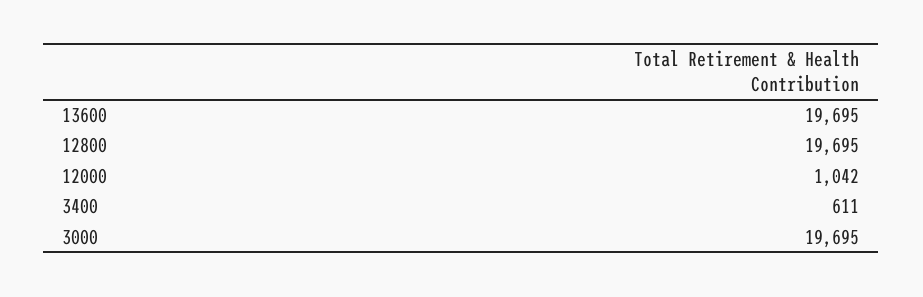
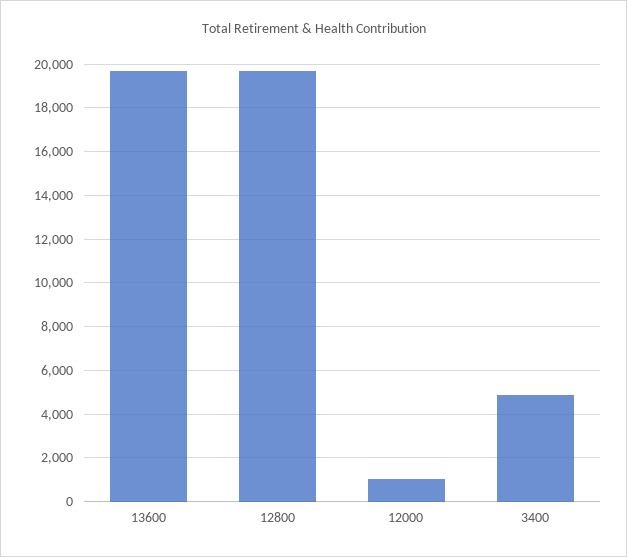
3400: 611 -> 5000
3000: 19695 -> none

